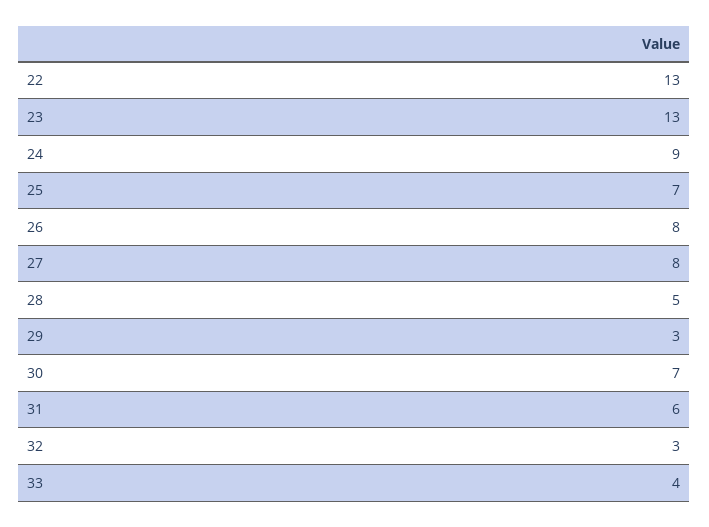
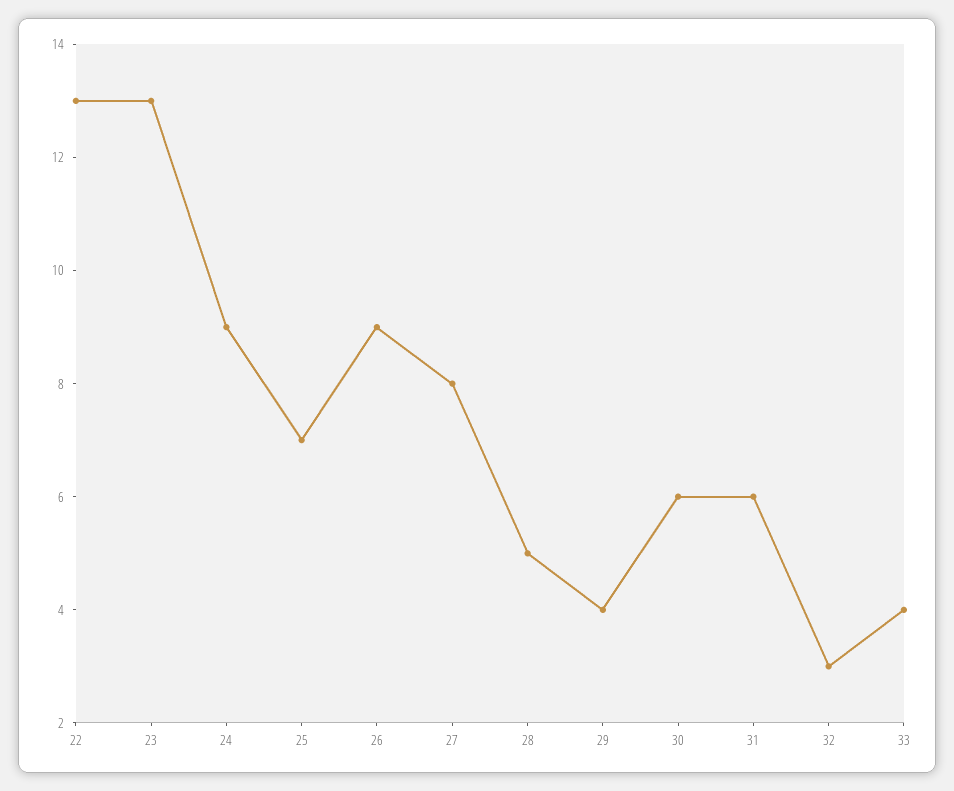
26: 8 -> 9
29: 3 -> 4
30: 7 -> 6

